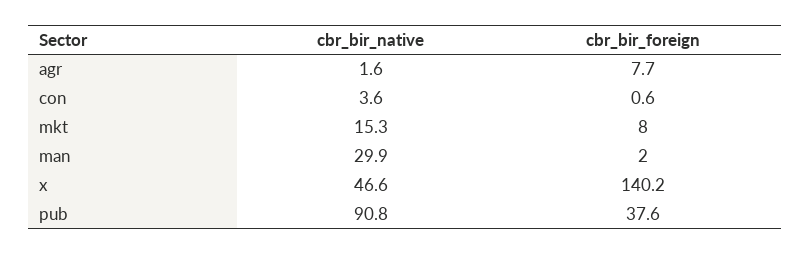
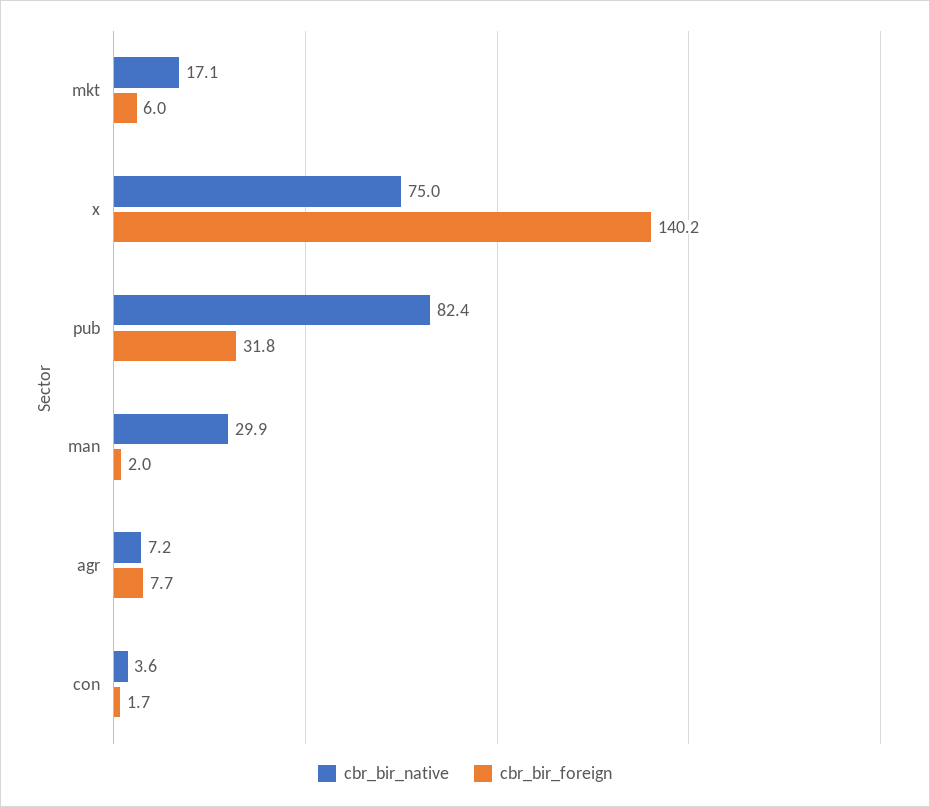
cbr_bir_native, agr: 1.6 -> 7.2
cbr_bir_foreign, con: 0.6 -> 1.7
cbr_bir_native, mkt: 15.3 -> 17.1
cbr_bir_foreign, mkt: 8 -> 6
cbr_bir_native, x: 46.6 -> 75
cbr_bir_native, pub: 90.8 -> 82.4
cbr_bir_foreign, pub: 37.6 -> 31.8

